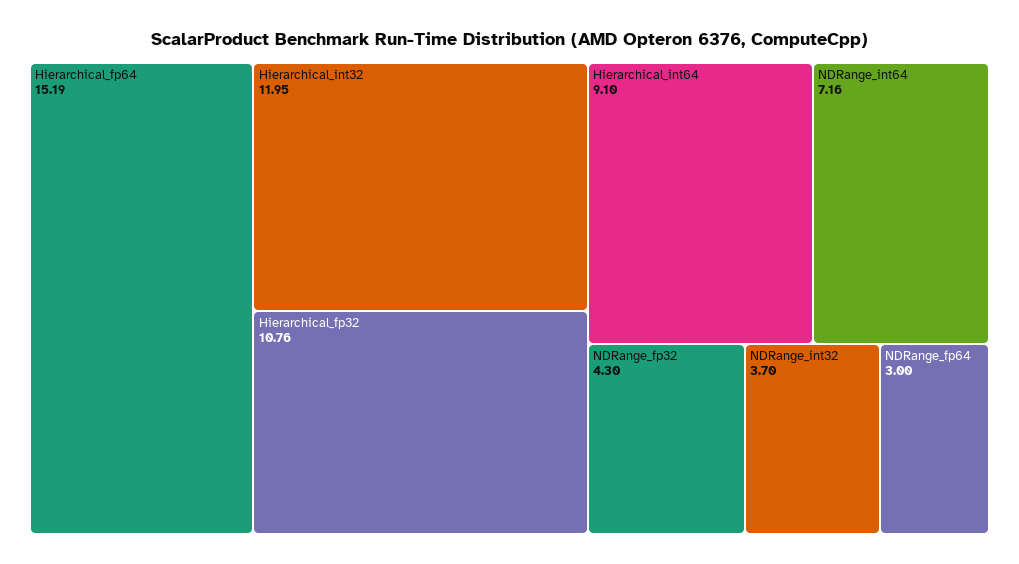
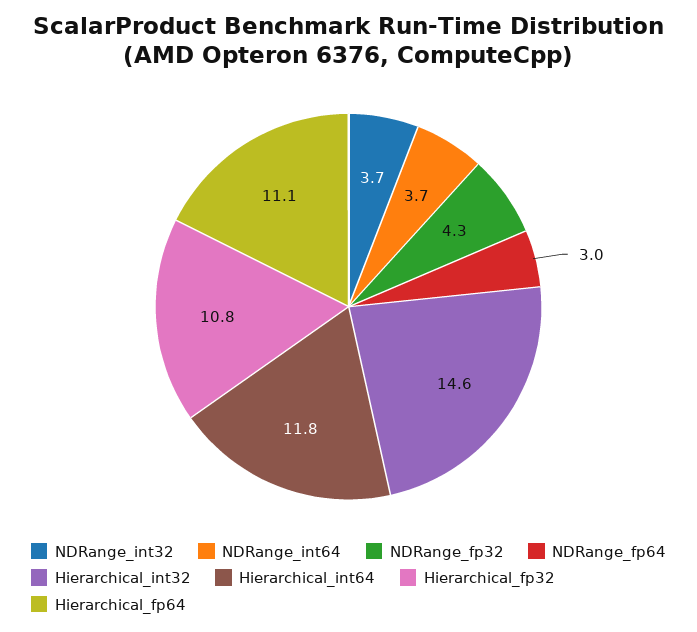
Hierarchical_fp64: 15.19 -> 11.1
Hierarchical_int32: 11.95 -> 14.6
Hierarchical_int64: 9.1 -> 11.8
NDRange_int64: 7.16 -> 3.7

